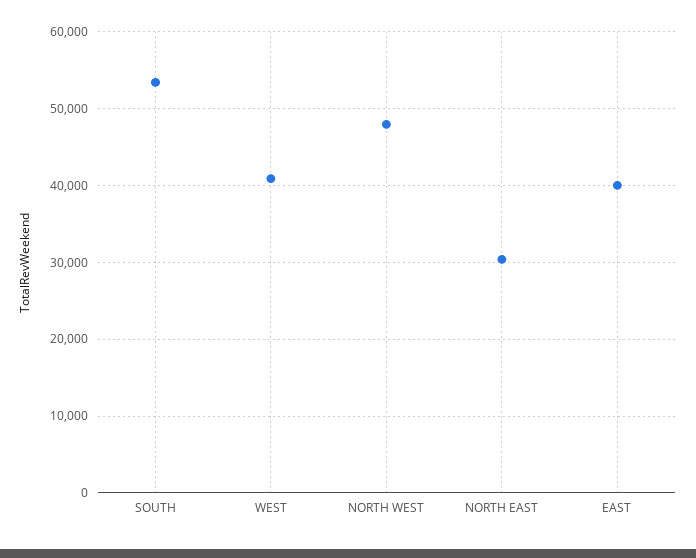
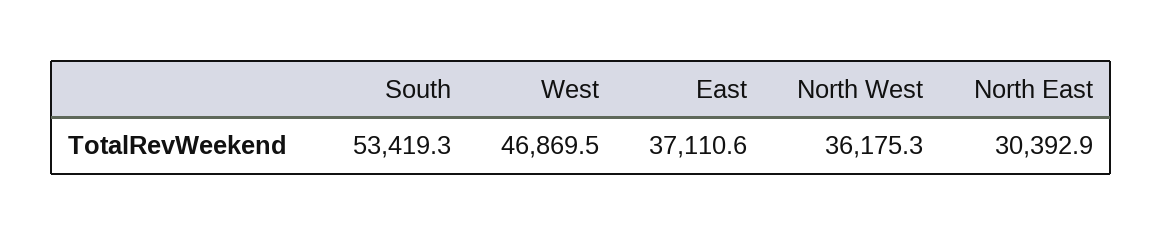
WEST: 41000 -> 46869.5
NORTH WEST: 48000 -> 36175.3
EAST: 40000 -> 37110.6

